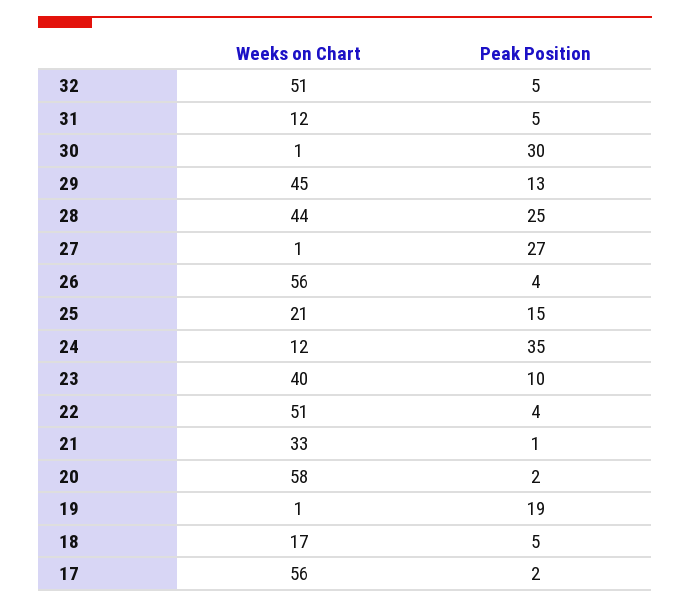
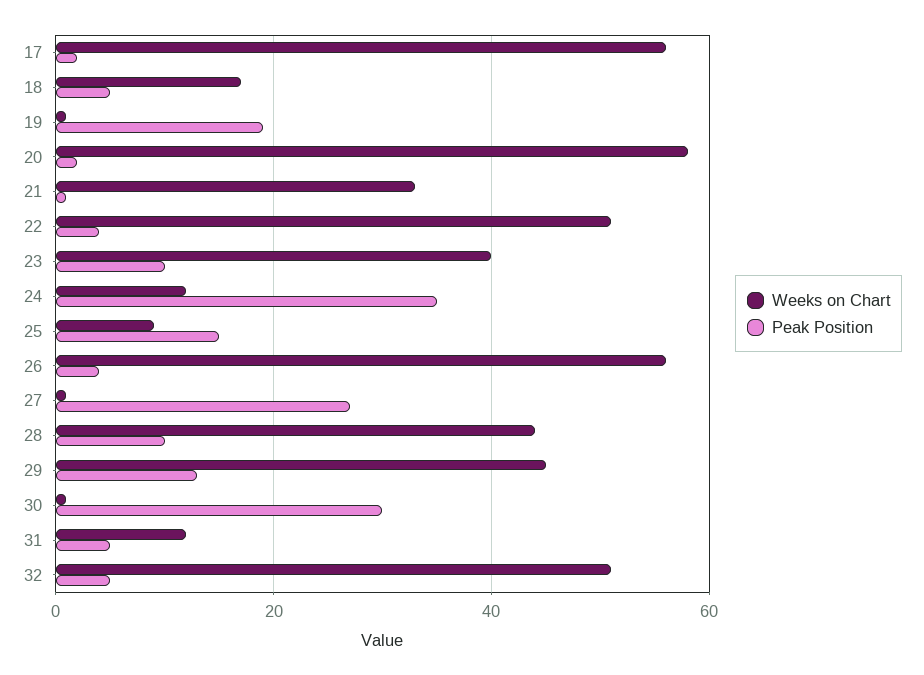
Peak Position, 28: 25 -> 10
Weeks on Chart, 25: 21 -> 10

